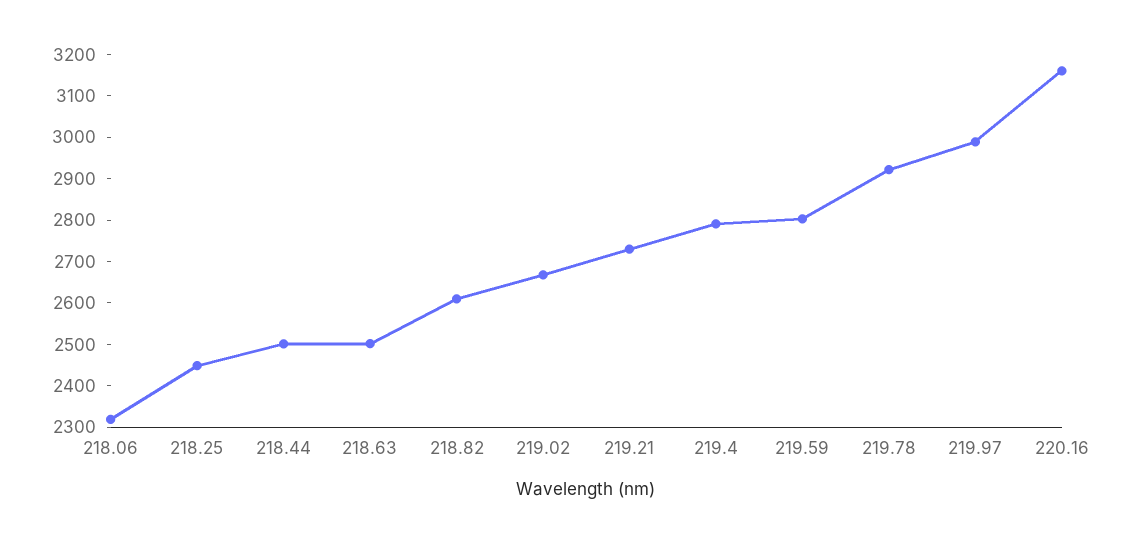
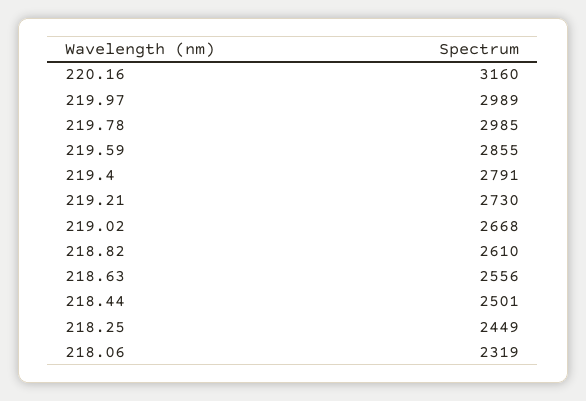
218.63: 2500 -> 2556
219.59: 2800 -> 2855
219.78: 2920 -> 2985

